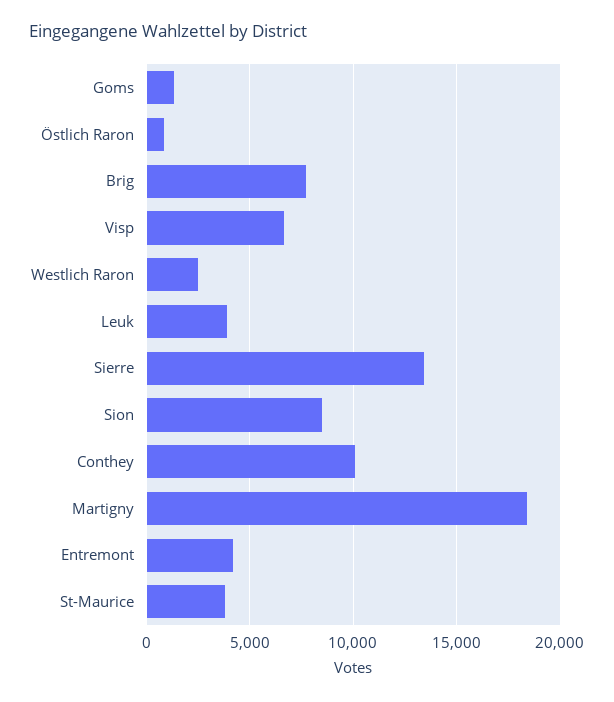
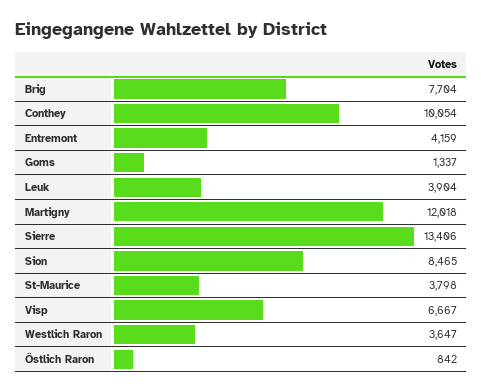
Westlich Raron: 2500 -> 3647
Martigny: 18500 -> 12018

